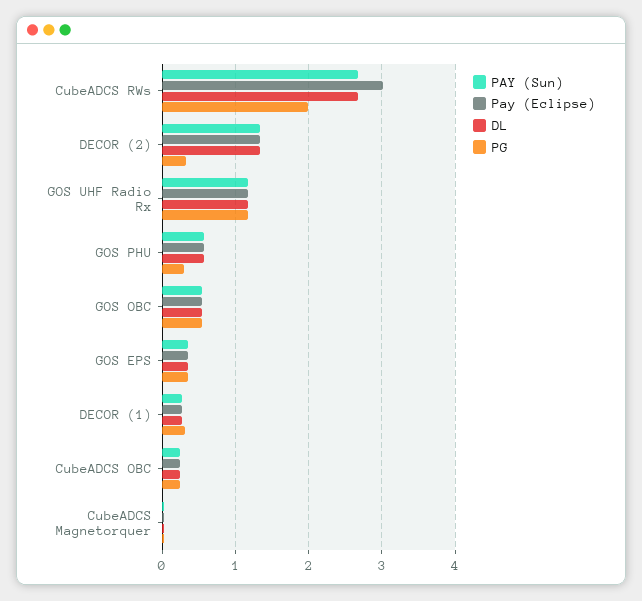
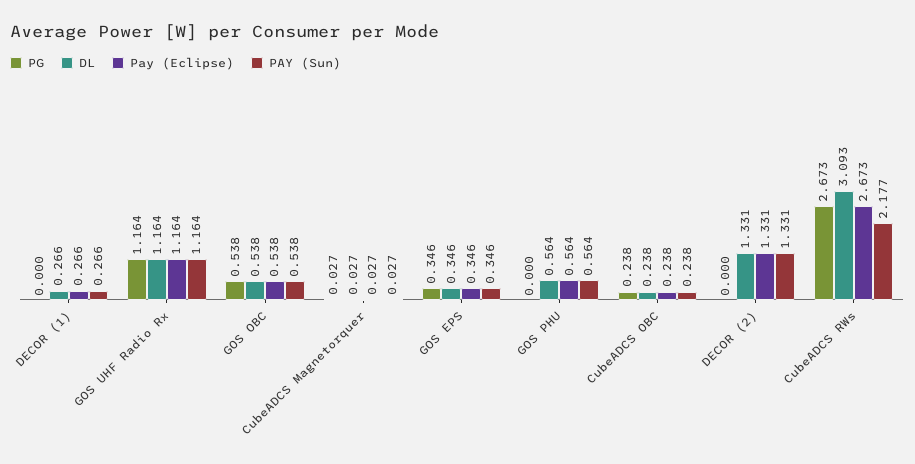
PAY (Sun), CubeADCS RWs: 2.7 -> 2.177
Pay (Eclipse), CubeADCS RWs: 3 -> 2.673
DL, CubeADCS RWs: 2.7 -> 3.093
PG, CubeADCS RWs: 2 -> 2.673
PG, DECOR (2): 0.3 -> 0
PG, GOS PHU: 0.3 -> 0
PG, DECOR (1): 0.3 -> 0

